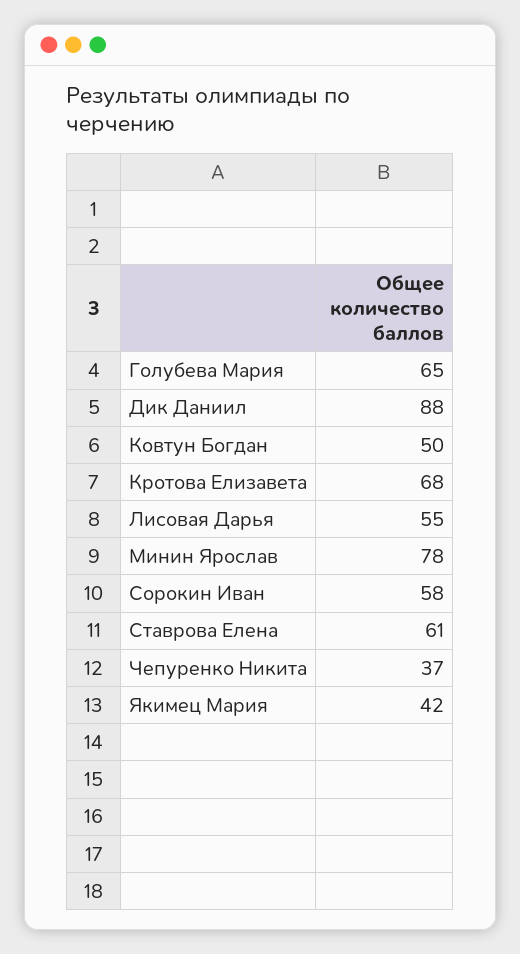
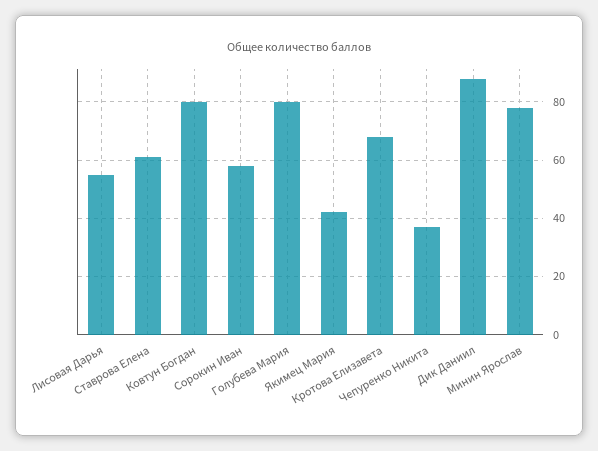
Голубева Мария: 65 -> 80
Ковтун Богдан: 50 -> 80

